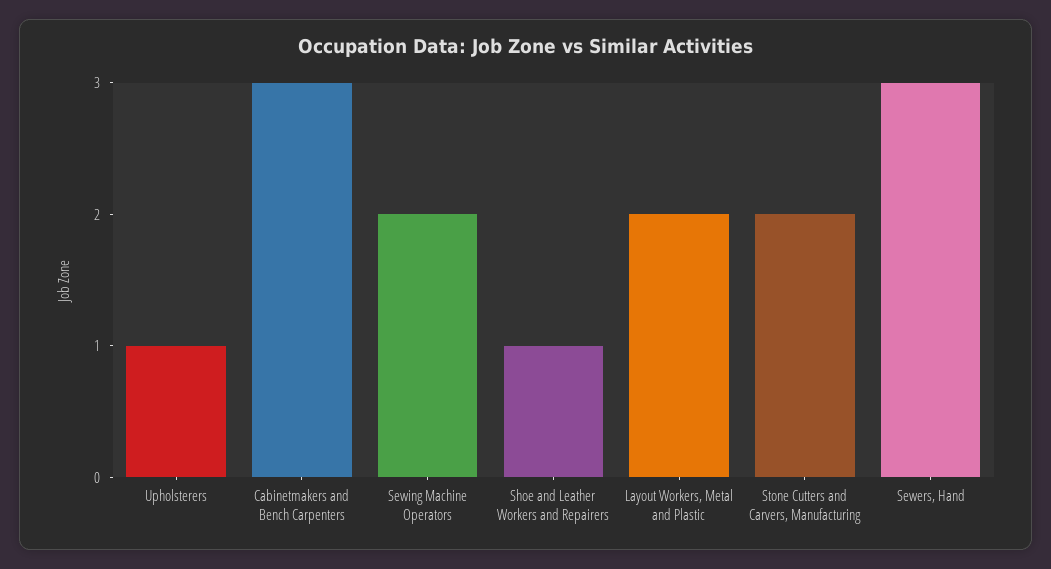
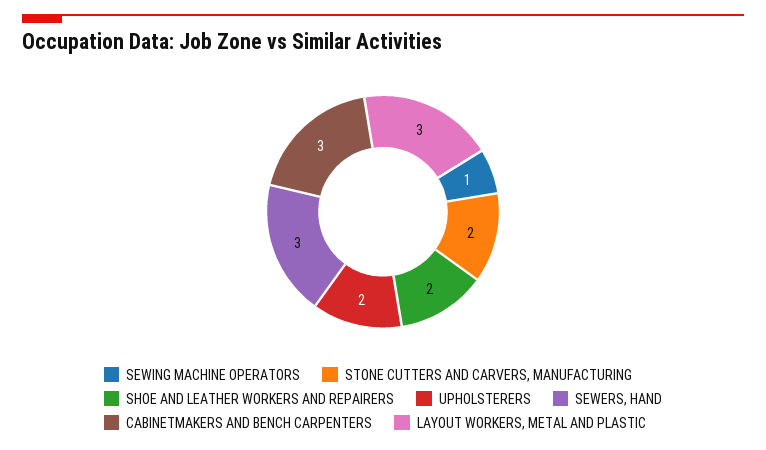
Upholsterers: 1 -> 2
Sewing Machine Operators: 2 -> 1
Shoe and Leather Workers and Repairers: 1 -> 2
Layout Workers, Metal and Plastic: 2 -> 3

